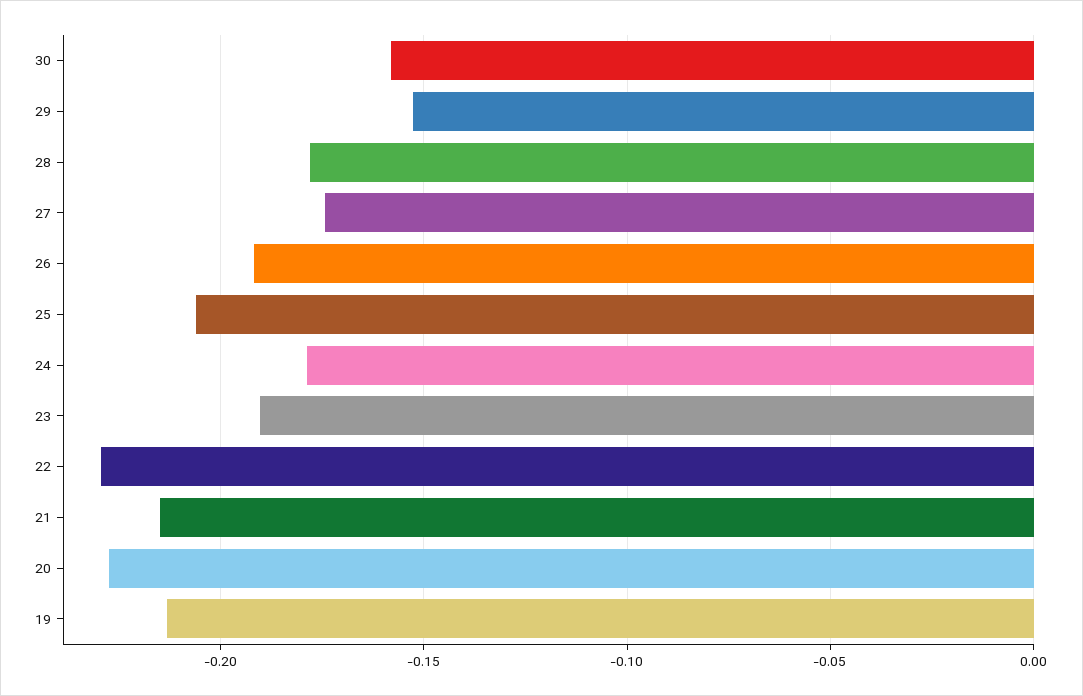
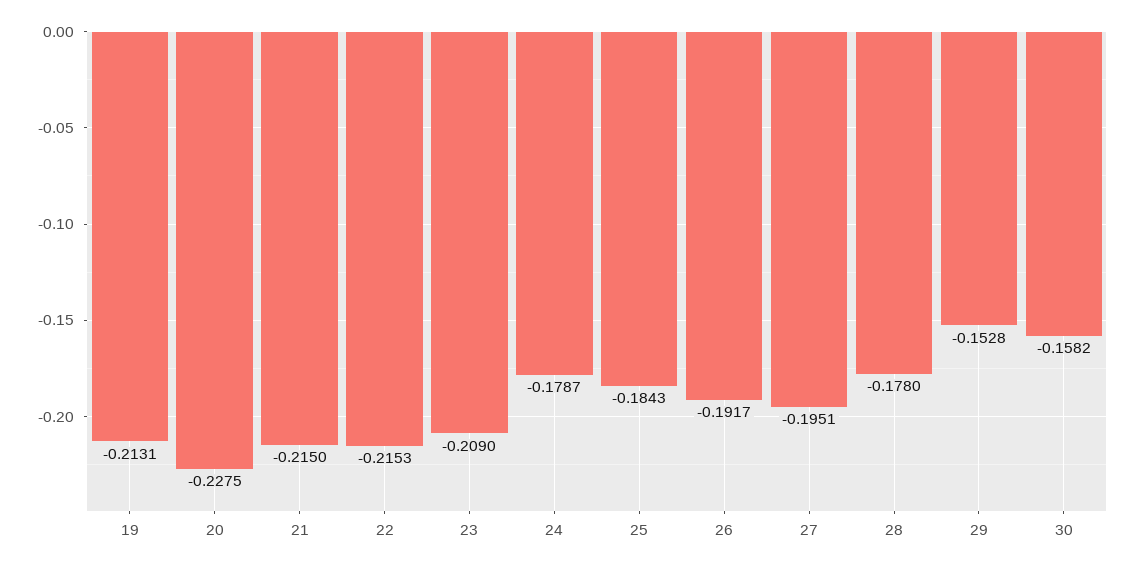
27: -0.175 -> -0.1951
25: -0.205 -> -0.1843
23: -0.19 -> -0.209
22: -0.23 -> -0.2153

